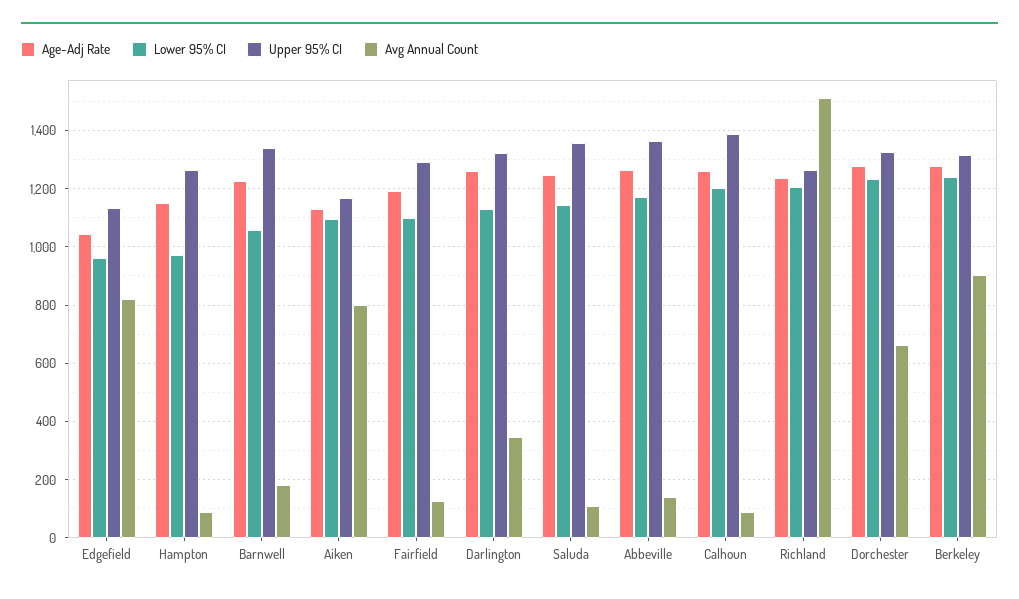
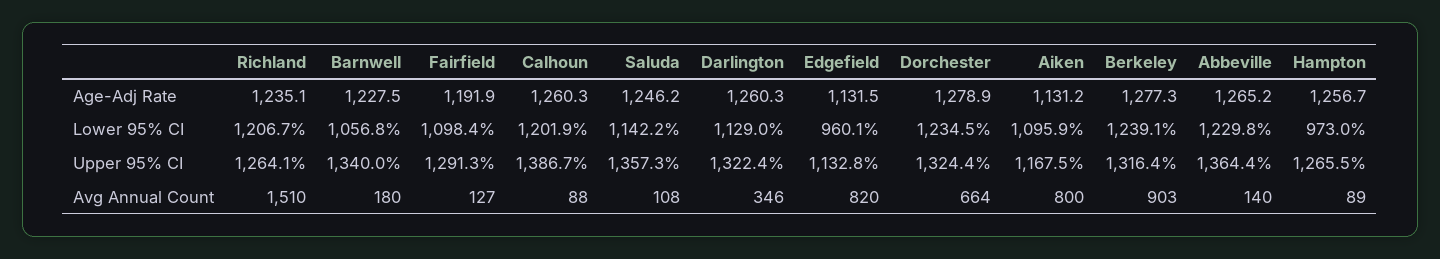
Age-Adj Rate, Edgefield: 1050 -> 1131.5
Age-Adj Rate, Hampton: 1150 -> 1256.7
Lower 95% CI, Abbeville: 1175 -> 1229.8

